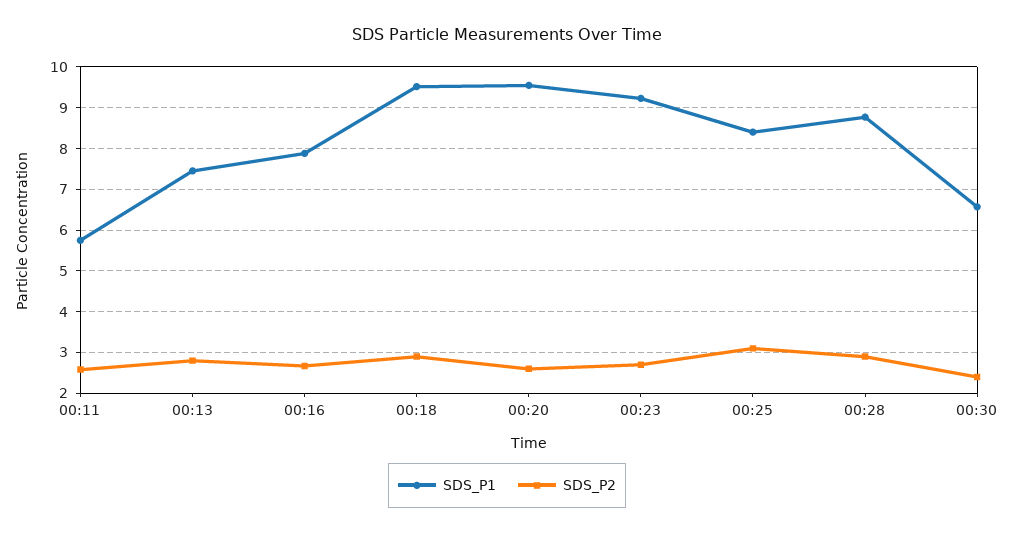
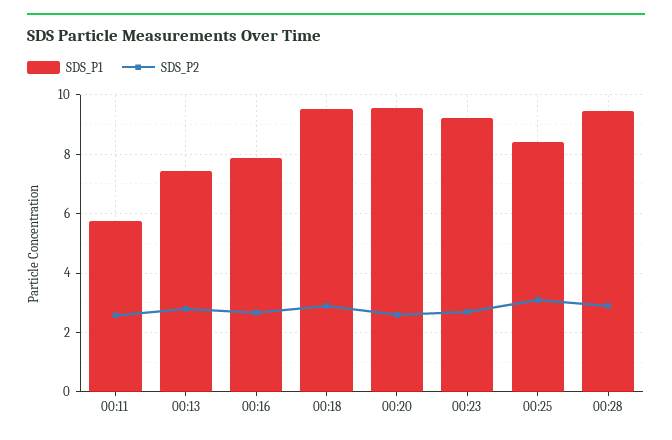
SDS_P1, 00:28: 8.8 -> 9.5
SDS_P1, 00:30: 6.6 -> none
SDS_P2, 00:30: 2.4 -> none

